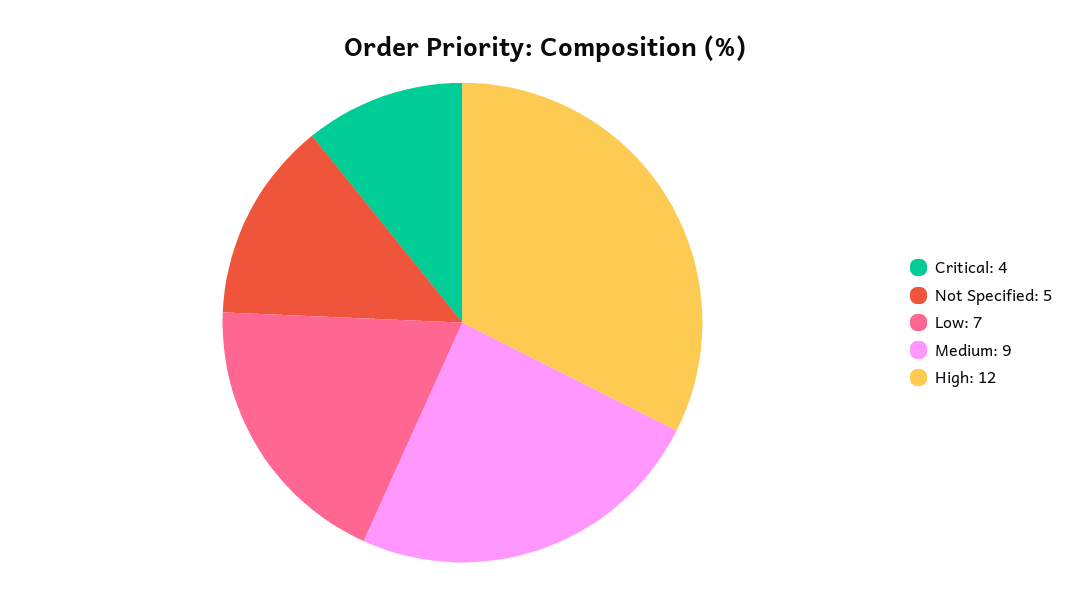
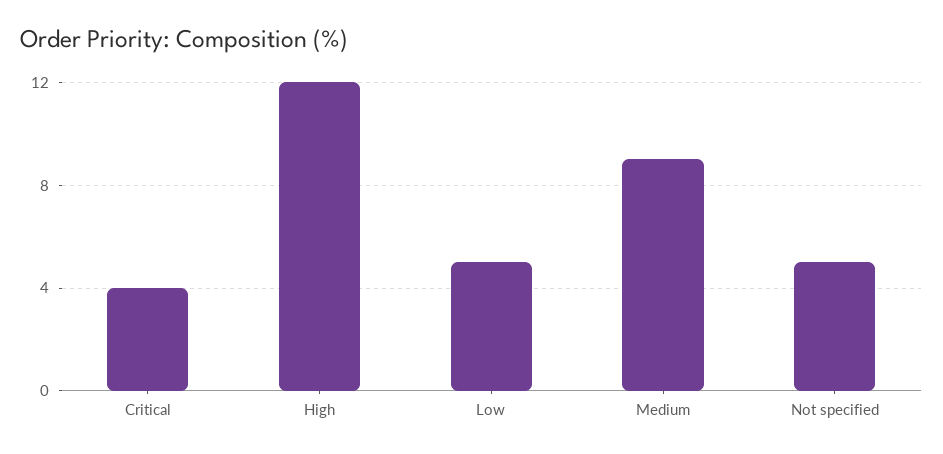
Low: 7 -> 5

